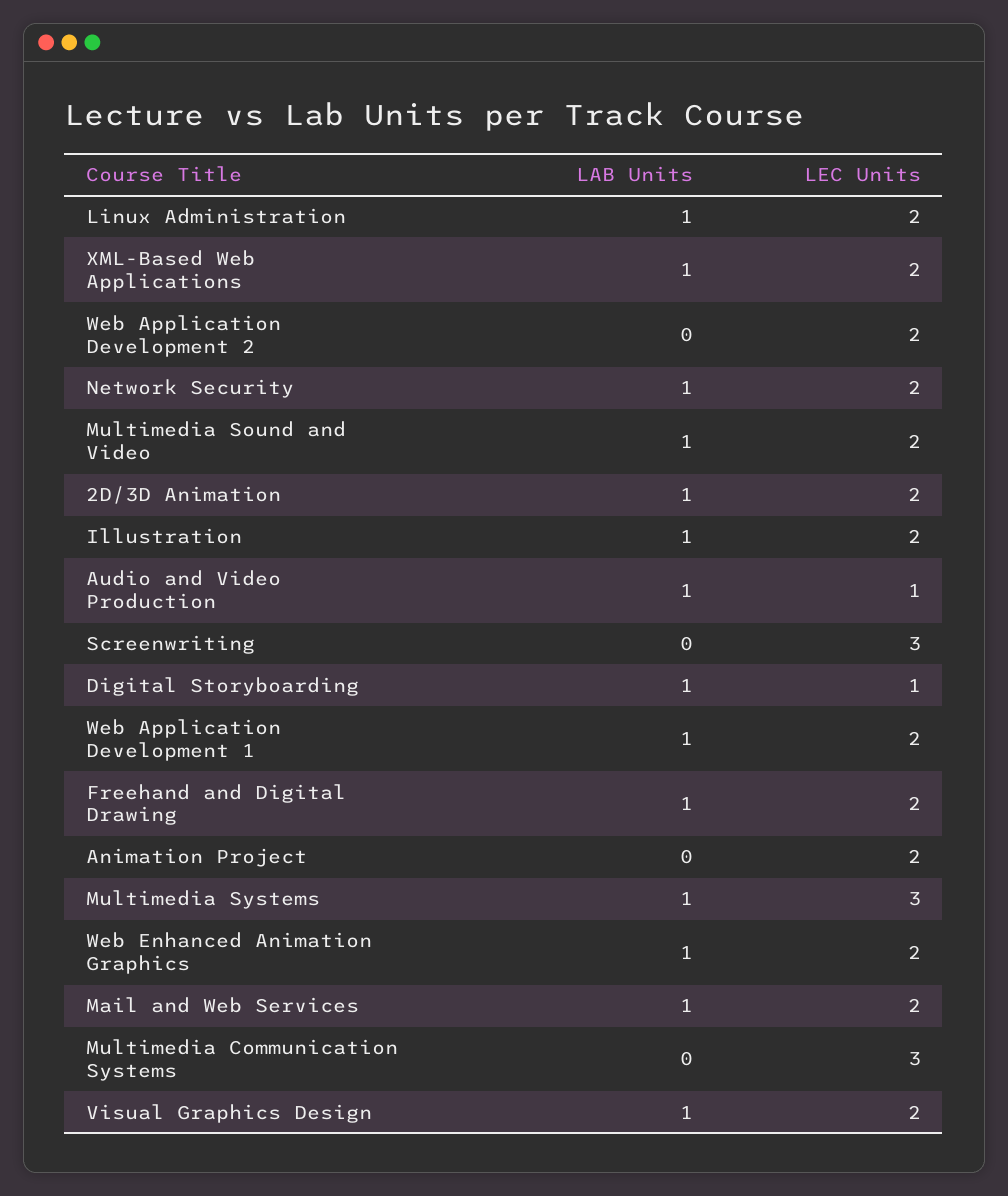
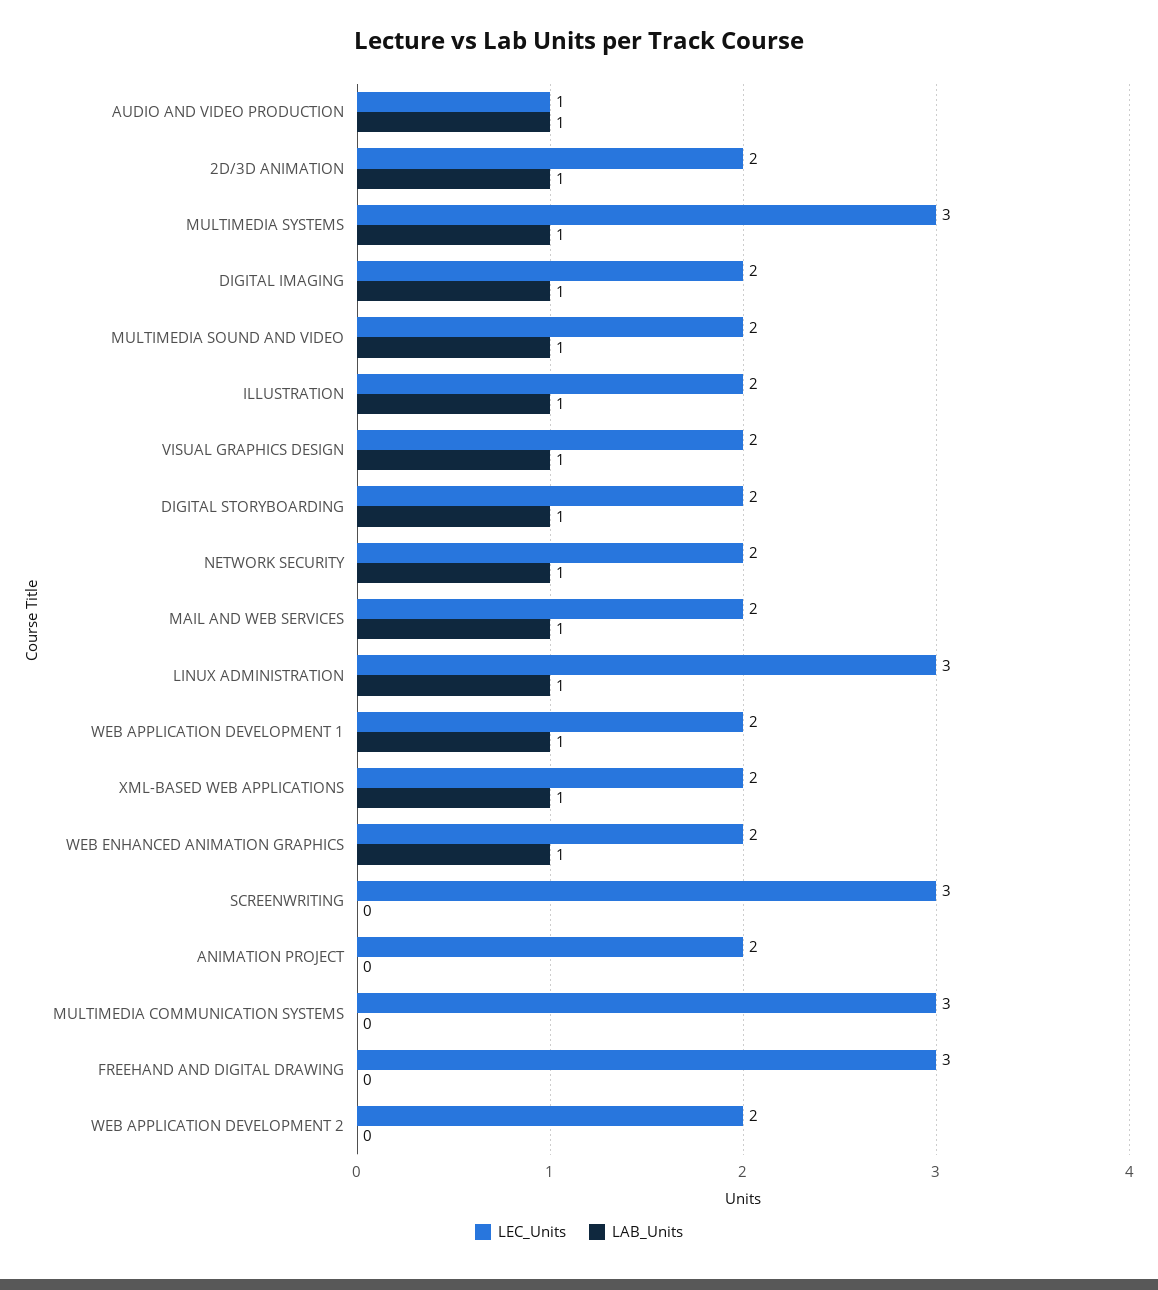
LEC Units, Linux Administration: 2 -> 3
LEC Units, Digital Storyboarding: 1 -> 2
LAB Units, Freehand and Digital Drawing: 1 -> 0
LEC Units, Freehand and Digital Drawing: 2 -> 3
LEC Units, DIGITAL IMAGING: none -> 2
LAB Units, DIGITAL IMAGING: none -> 1

